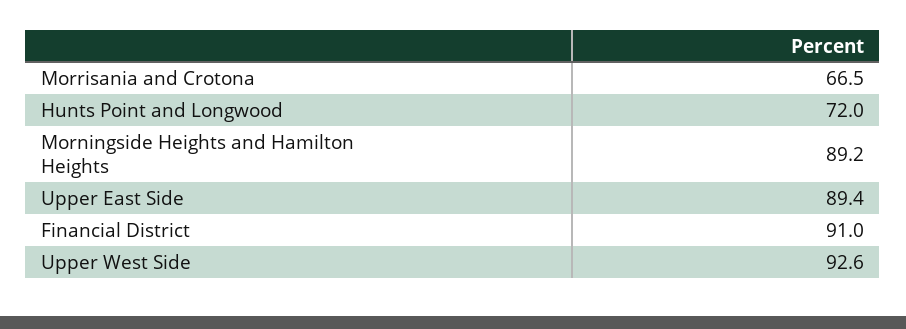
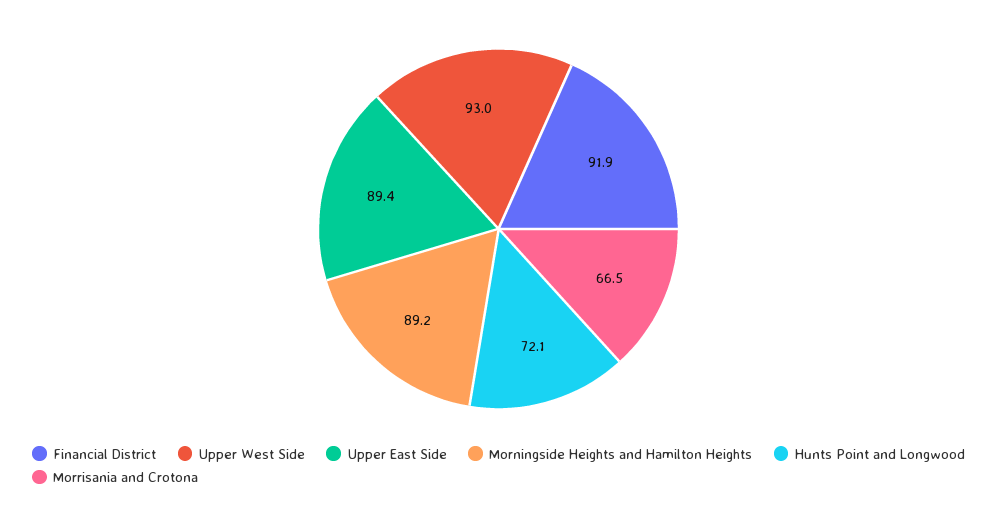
Hunts Point and Longwood: 72 -> 72.1
Financial District: 91 -> 91.9
Upper West Side: 92.6 -> 93

